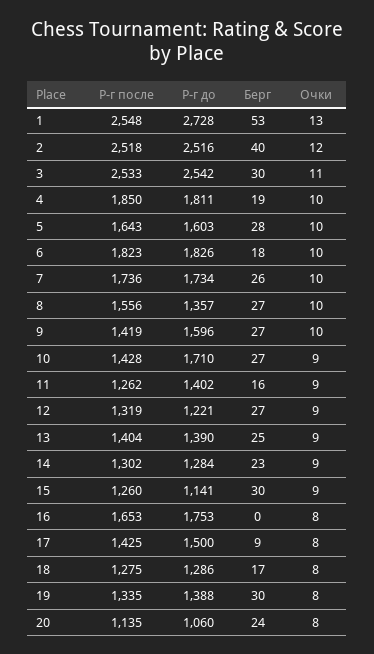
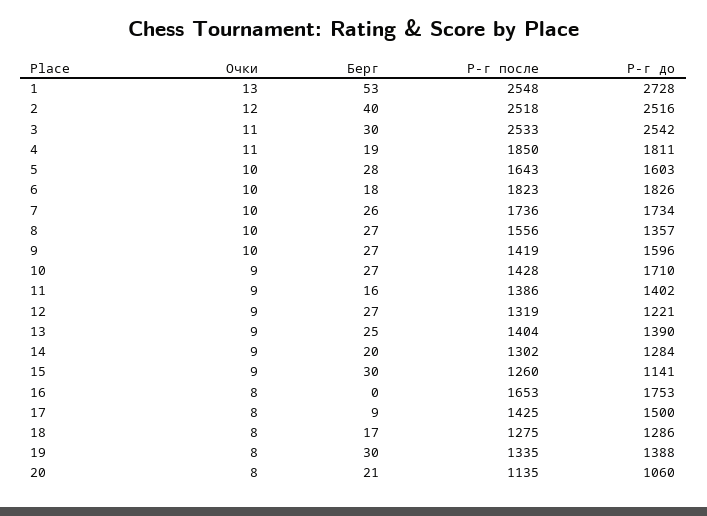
Очки, 4: 10 -> 11
Р-г после, 11: 1262 -> 1386
Берг, 14: 23 -> 20
Берг, 20: 24 -> 21

